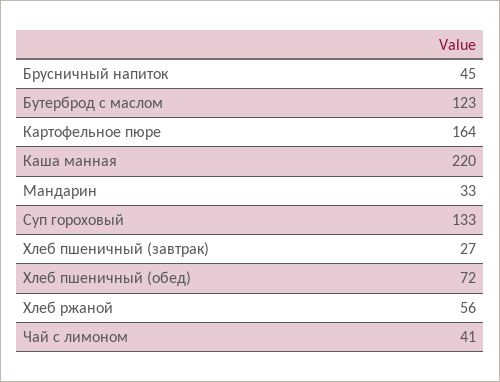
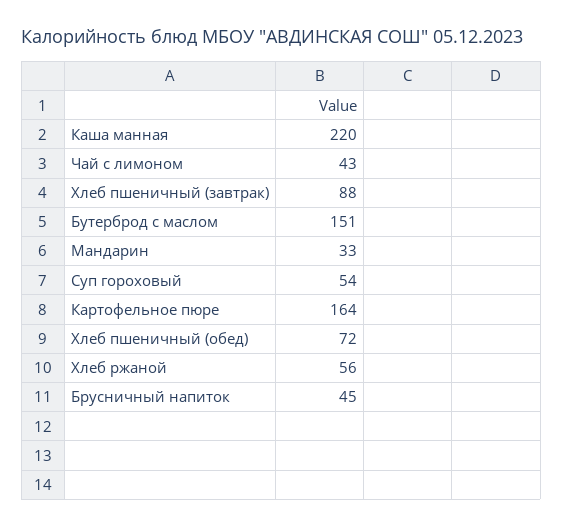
Бутерброд с маслом: 123 -> 151
Суп гороховый: 133 -> 54
Хлеб пшеничный (завтрак): 27 -> 88
Чай с лимоном: 41 -> 43

